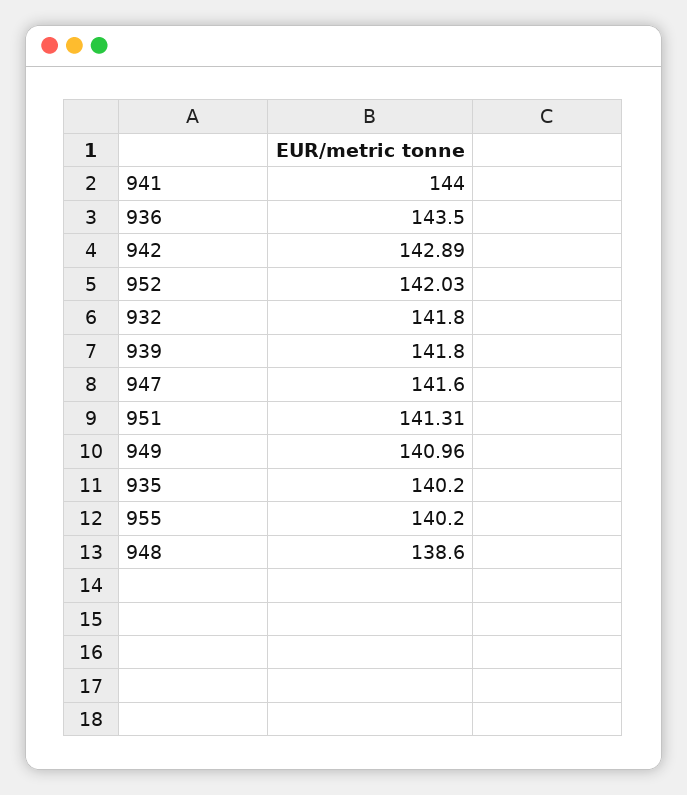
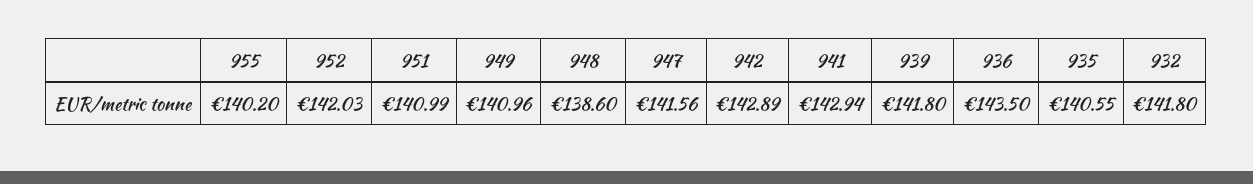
941: 144 -> 142.94
947: 141.6 -> 141.56
951: 141.31 -> 140.99
935: 140.2 -> 140.55

